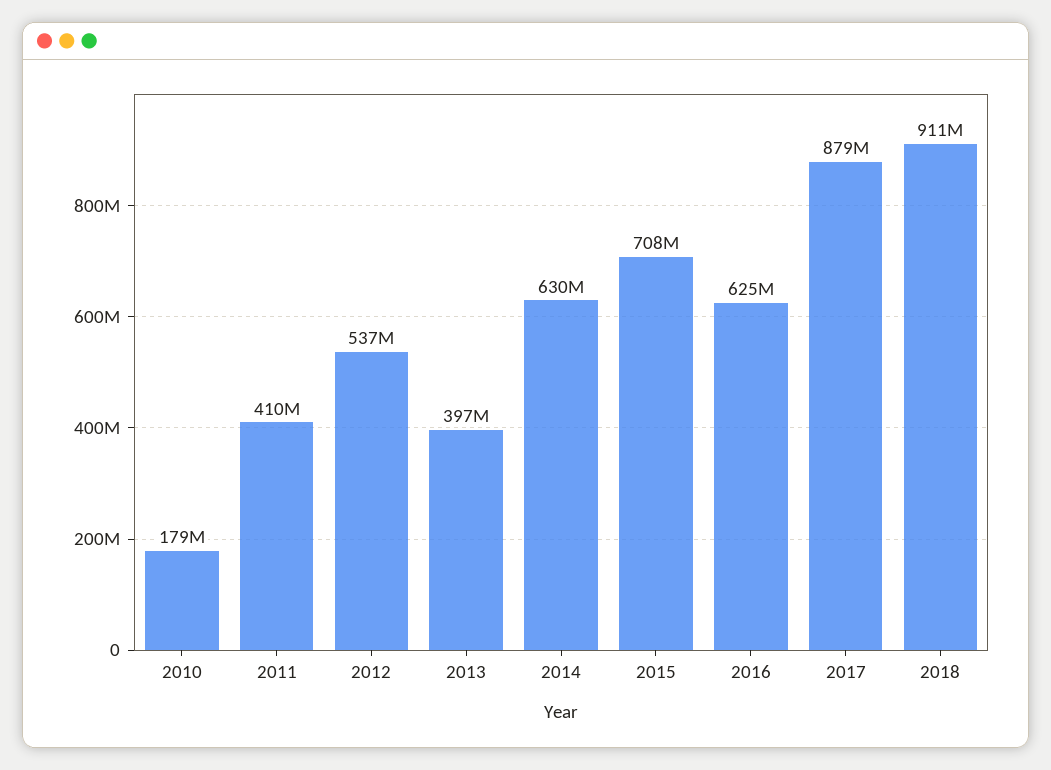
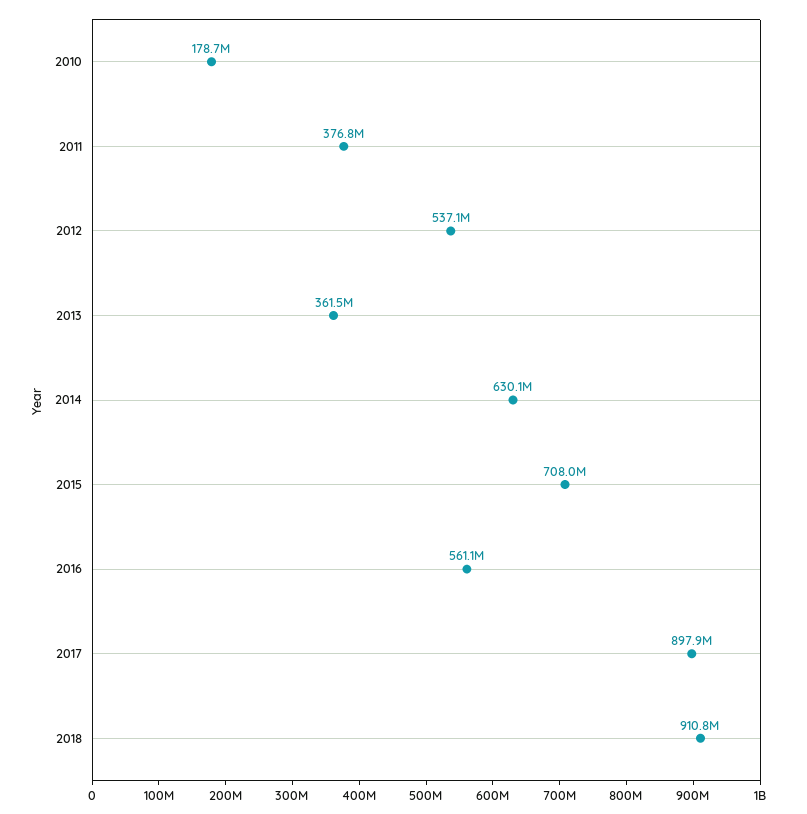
2011: 410000000 -> 376800000
2013: 397000000 -> 361500000
2016: 625000000 -> 561100000
2017: 879000000 -> 897900000

